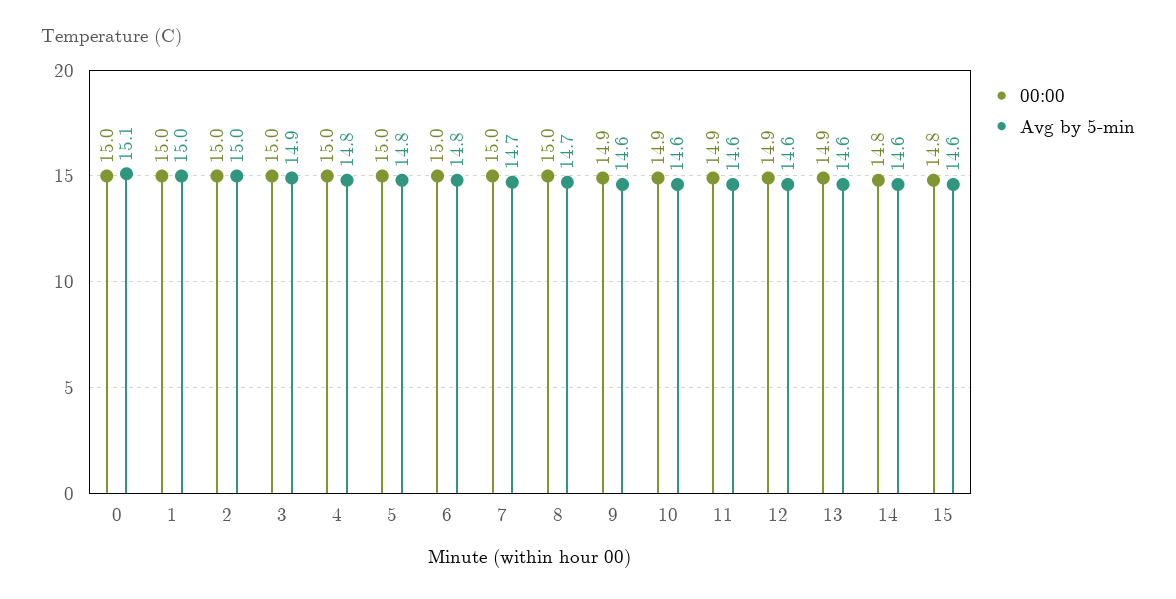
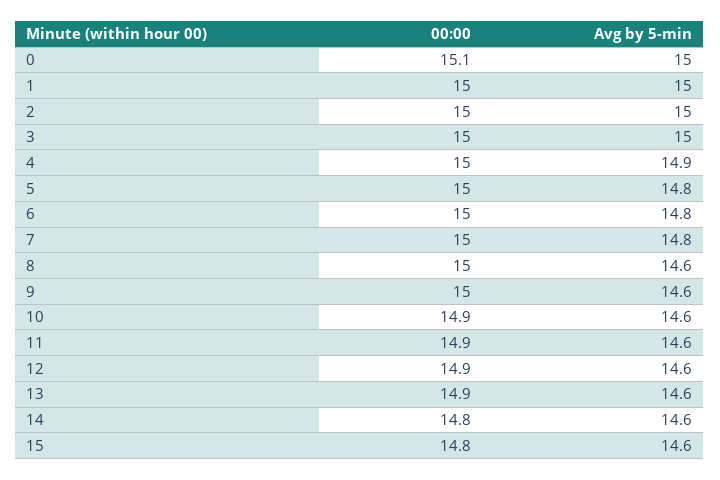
00:00, 0: 15 -> 15.1
Avg by 5-min, 0: 15.1 -> 15
Avg by 5-min, 3: 14.9 -> 15
Avg by 5-min, 4: 14.8 -> 14.9
Avg by 5-min, 7: 14.7 -> 14.8
Avg by 5-min, 8: 14.7 -> 14.6
00:00, 9: 14.9 -> 15

